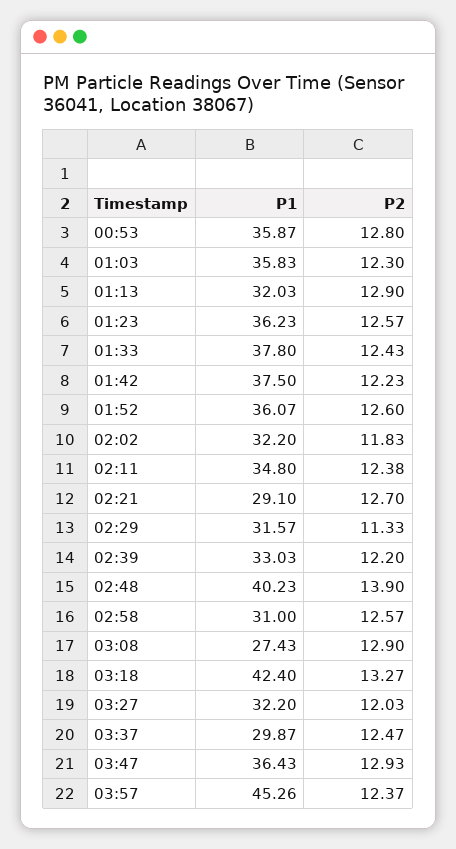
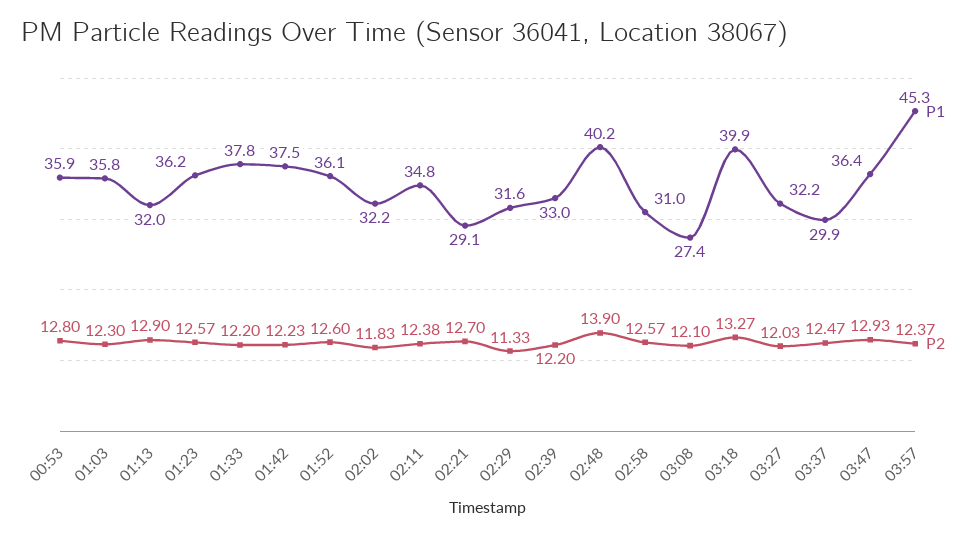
P2, 01:33: 12.43 -> 12.2
P2, 03:08: 12.9 -> 12.1
P1, 03:18: 42.4 -> 39.9

